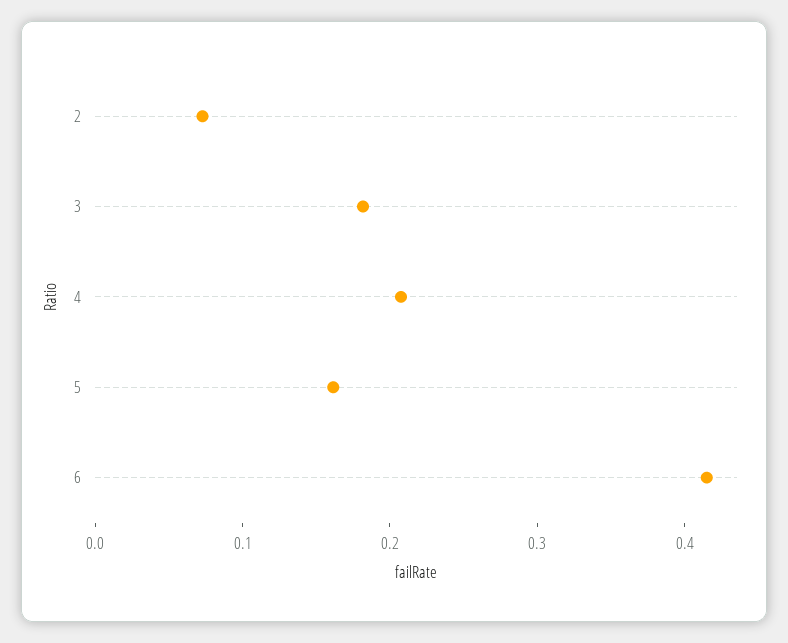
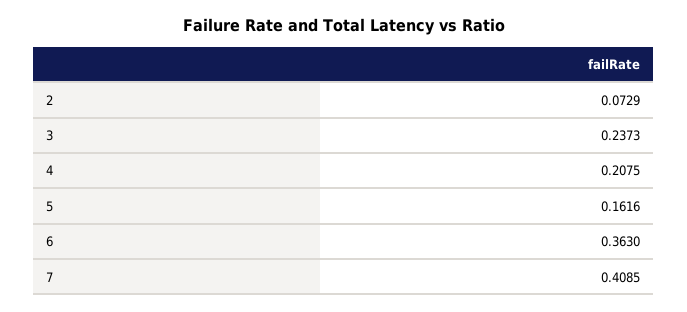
3: 0.18 -> 0.2373
6: 0.42 -> 0.363
7: none -> 0.4085

